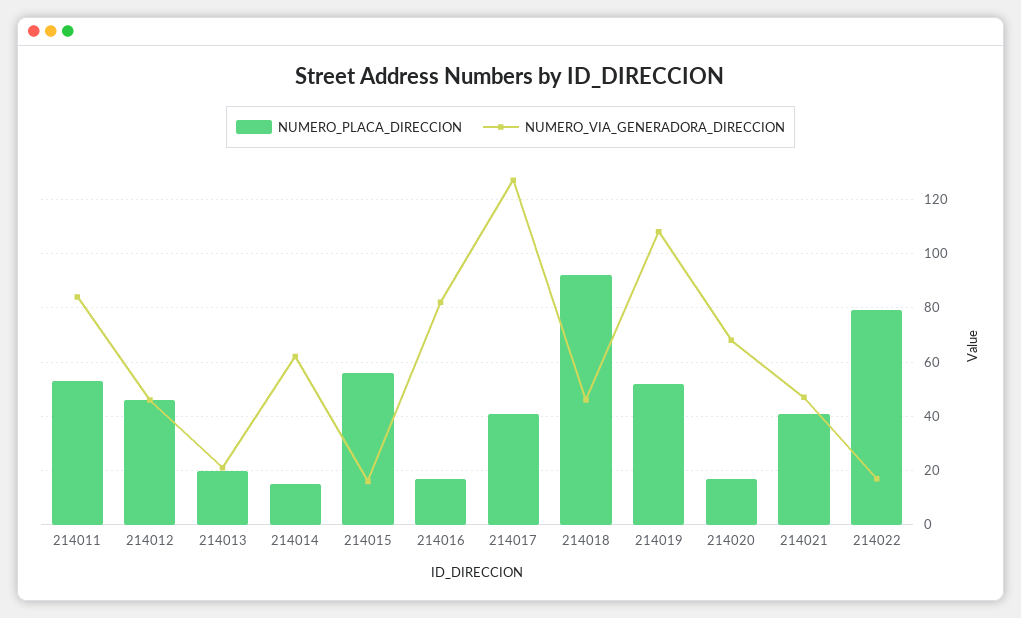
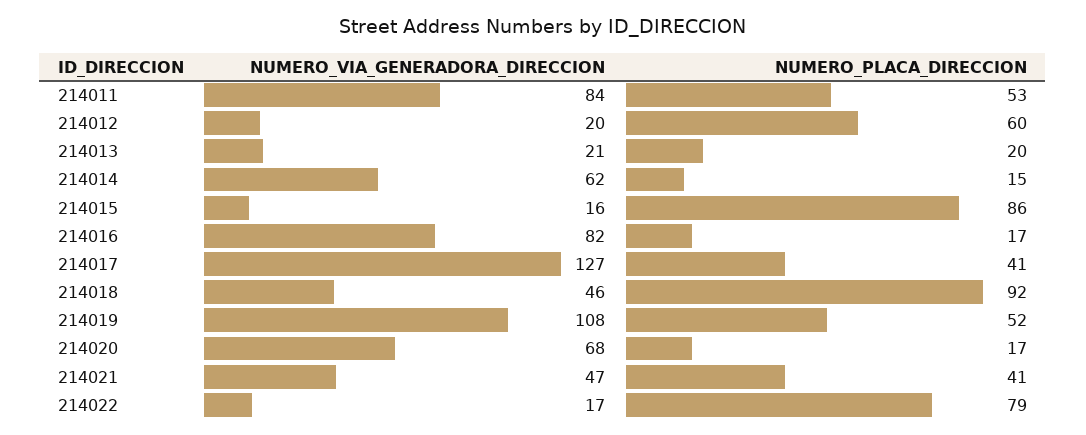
NUMERO_PLACA_DIRECCION, 214012: 45 -> 60
NUMERO_VIA_GENERADORA_DIRECCION, 214012: 45 -> 20
NUMERO_PLACA_DIRECCION, 214015: 55 -> 86

